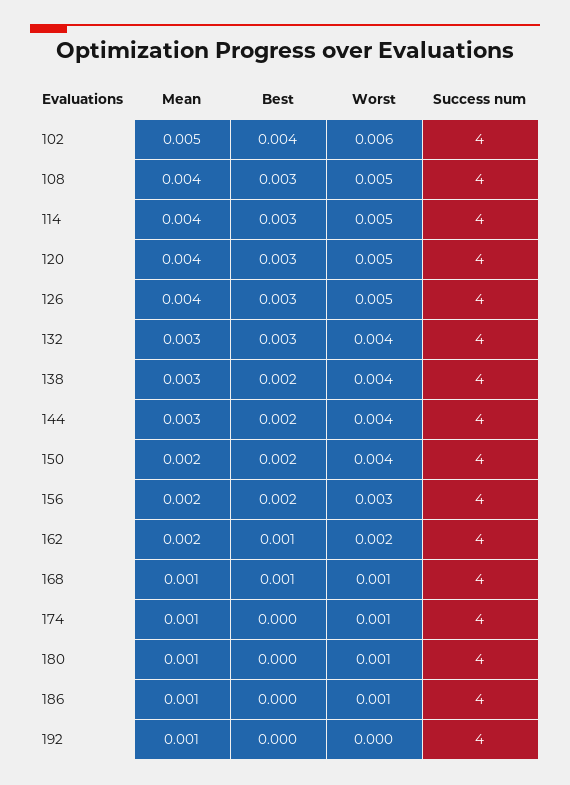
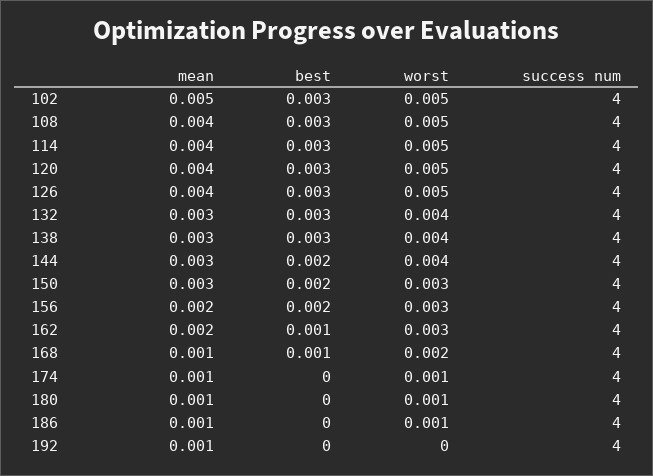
Best, 102: 0.004 -> 0.003
Worst, 102: 0.006 -> 0.005
Best, 138: 0.002 -> 0.003
Mean, 150: 0.002 -> 0.003
Worst, 150: 0.004 -> 0.003
Worst, 162: 0.002 -> 0.003
Worst, 168: 0.001 -> 0.002

